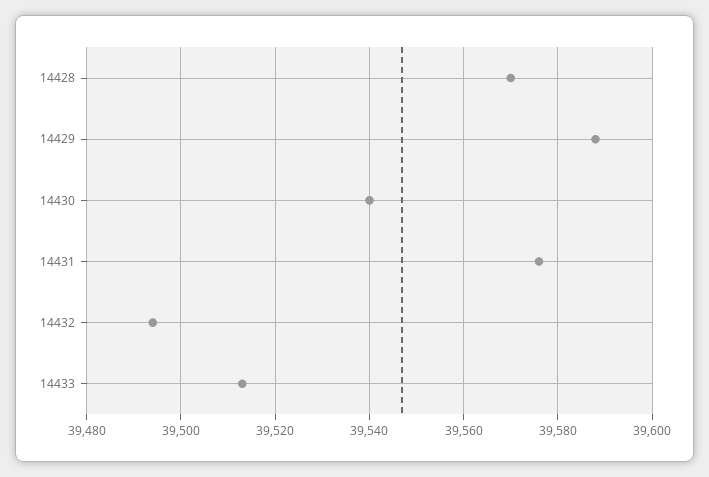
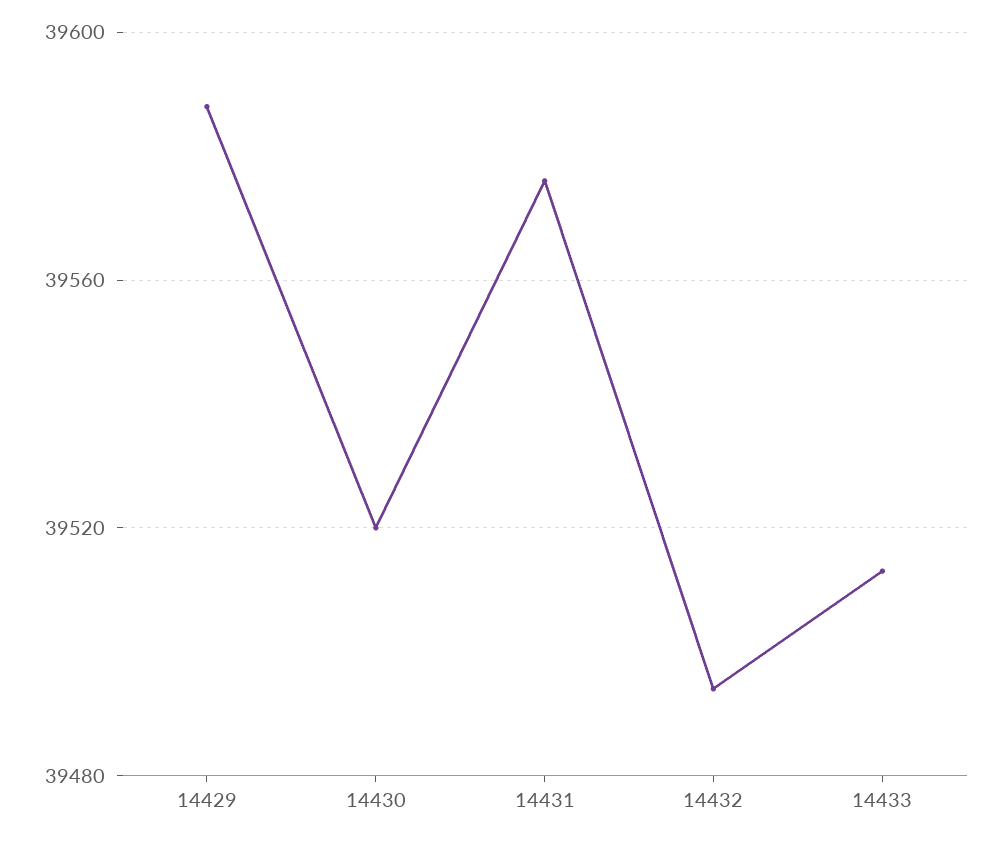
14428: 39570 -> none
14430: 39540 -> 39520

